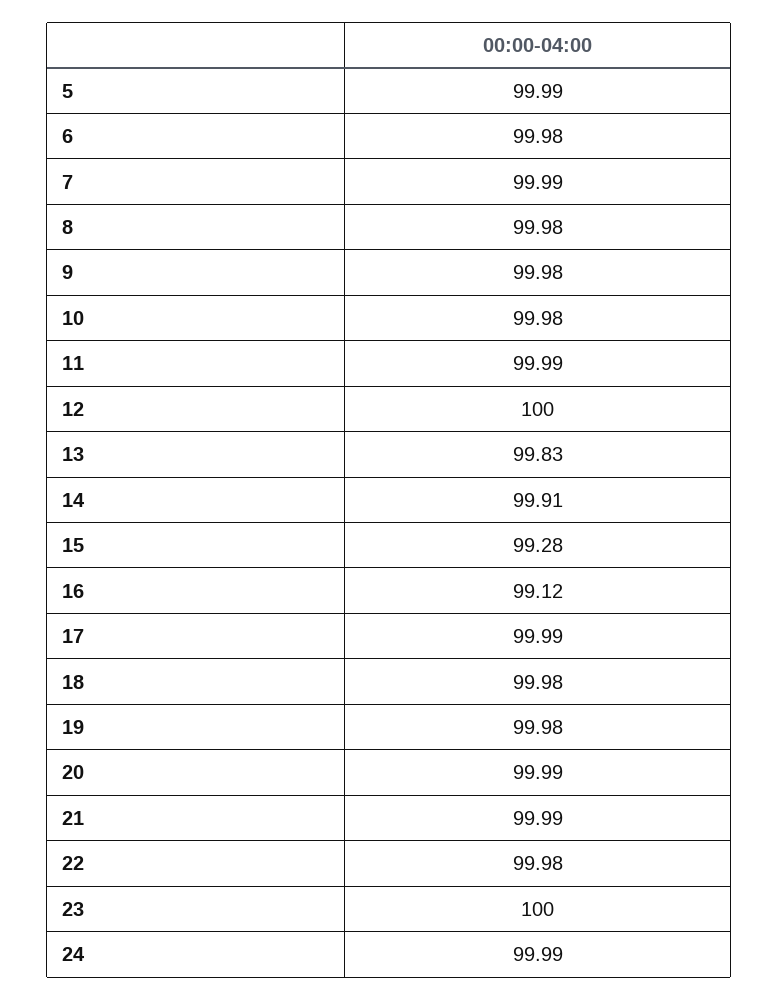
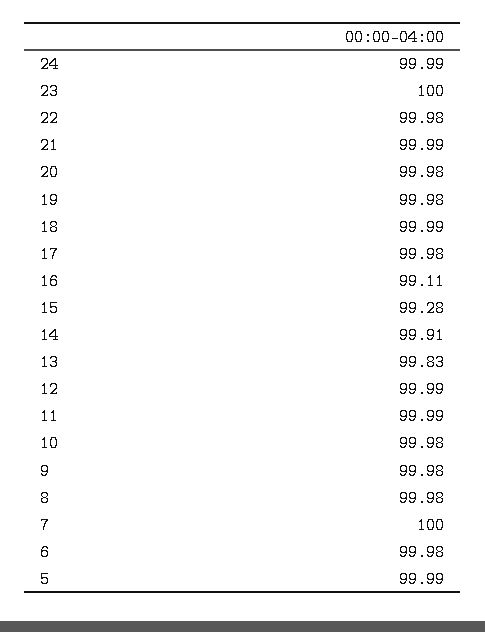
7: 99.99 -> 100
12: 100 -> 99.99
16: 99.12 -> 99.11
17: 99.99 -> 99.98
18: 99.98 -> 99.99
20: 99.99 -> 99.98

